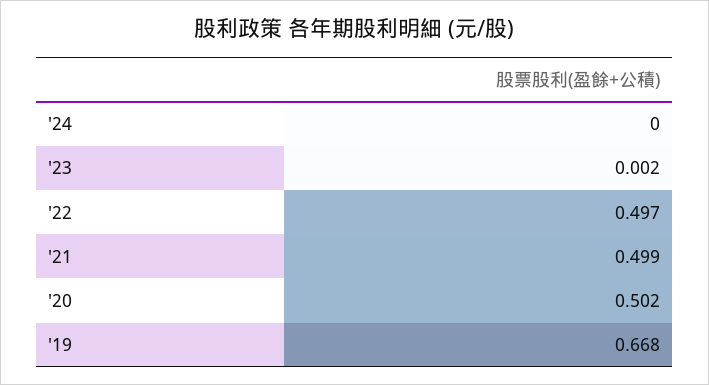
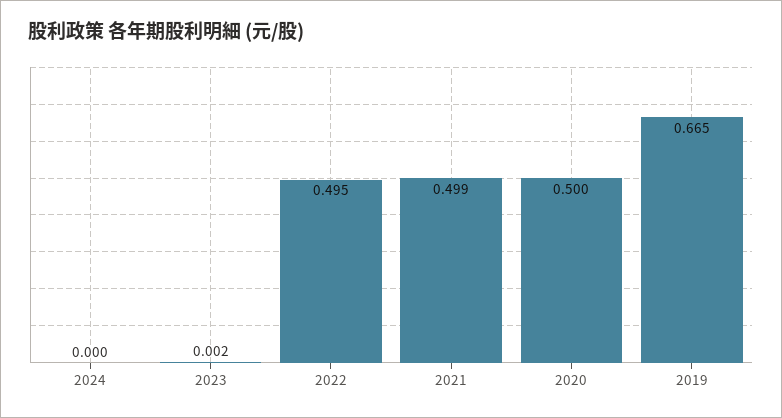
'22: 0.497 -> 0.495
'20: 0.502 -> 0.5
'19: 0.668 -> 0.665

